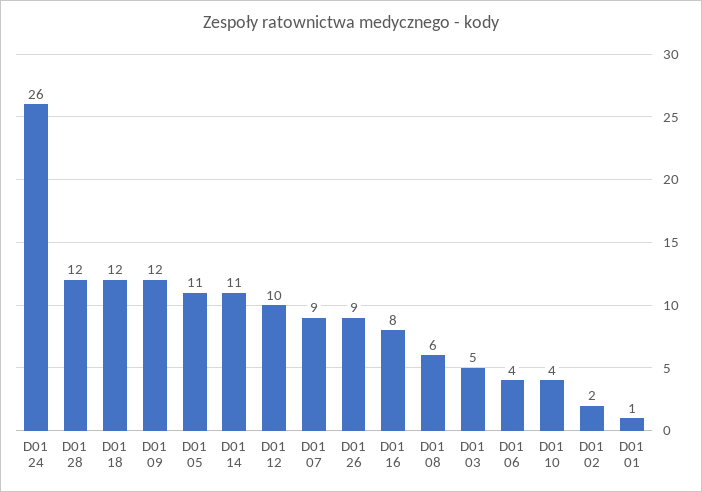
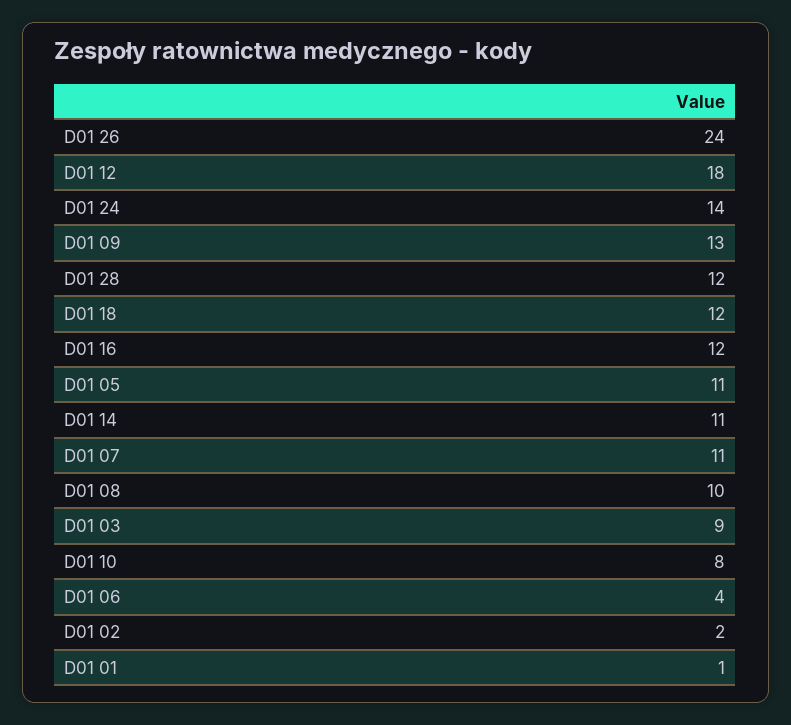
D01 24: 26 -> 14
D01 09: 12 -> 13
D01 12: 10 -> 18
D01 07: 9 -> 11
D01 26: 9 -> 24
D01 16: 8 -> 12
D01 08: 6 -> 10
D01 03: 5 -> 9
D01 10: 4 -> 8

